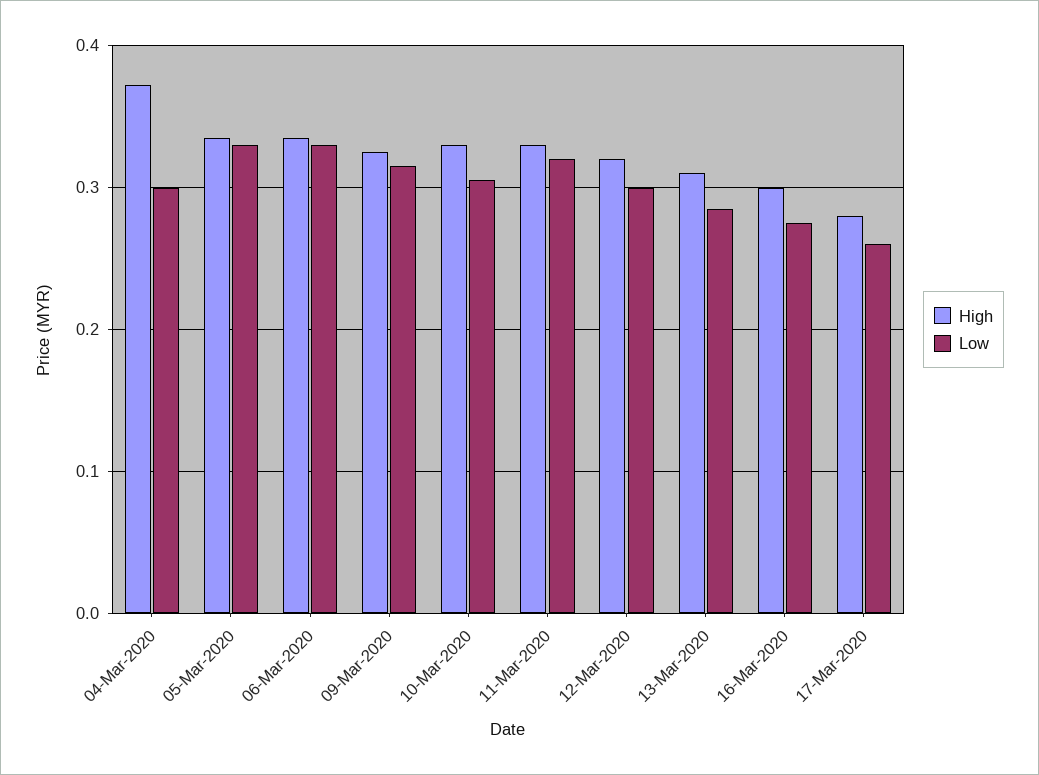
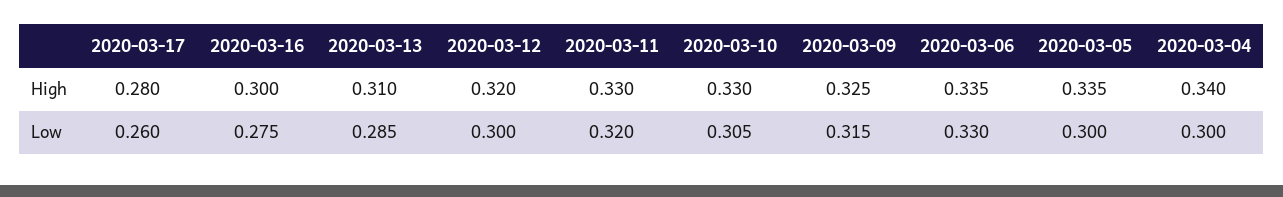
High, 04-Mar-2020: 0.37 -> 0.34
Low, 05-Mar-2020: 0.33 -> 0.3

